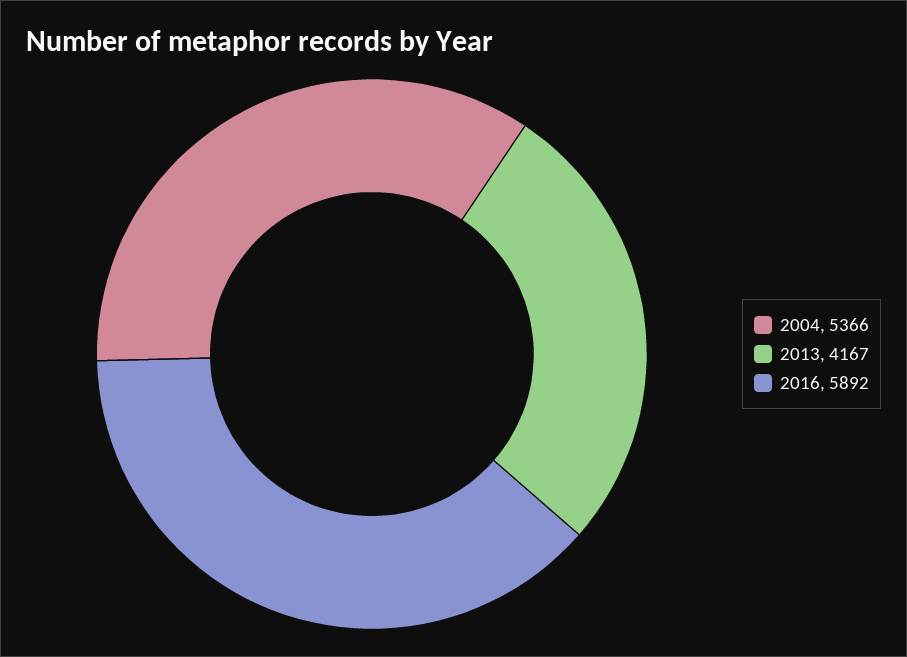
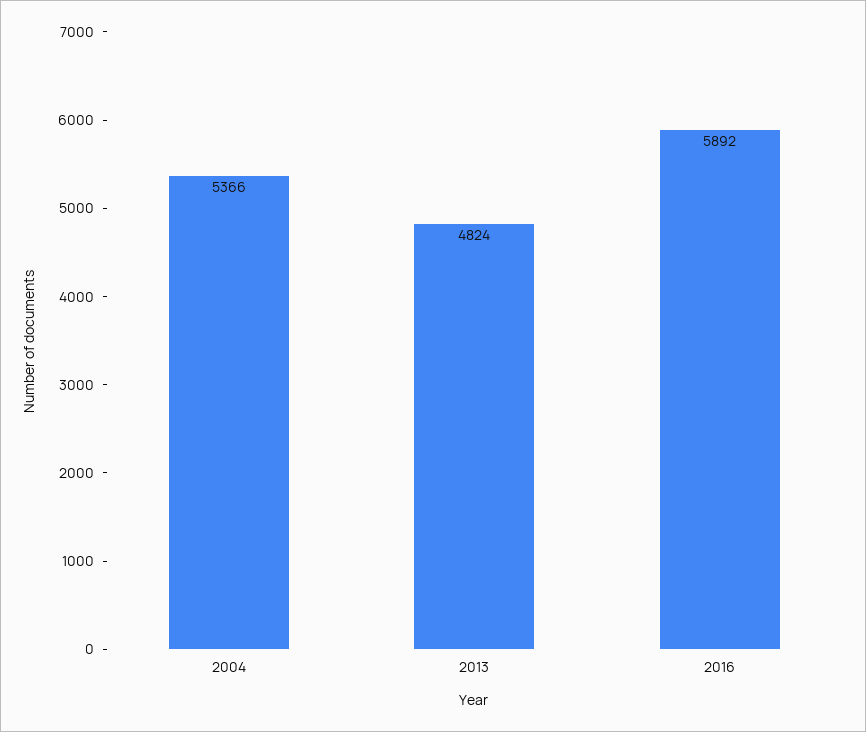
2013: 4167 -> 4824

